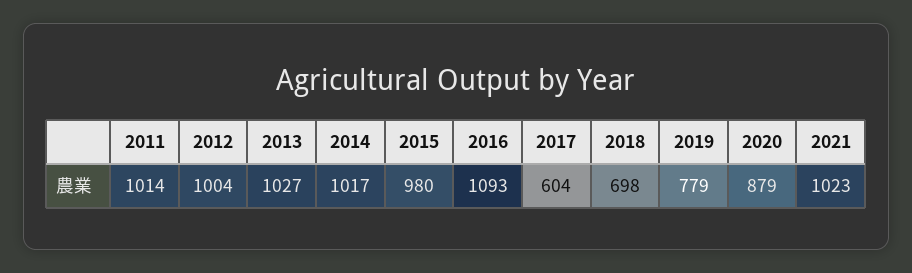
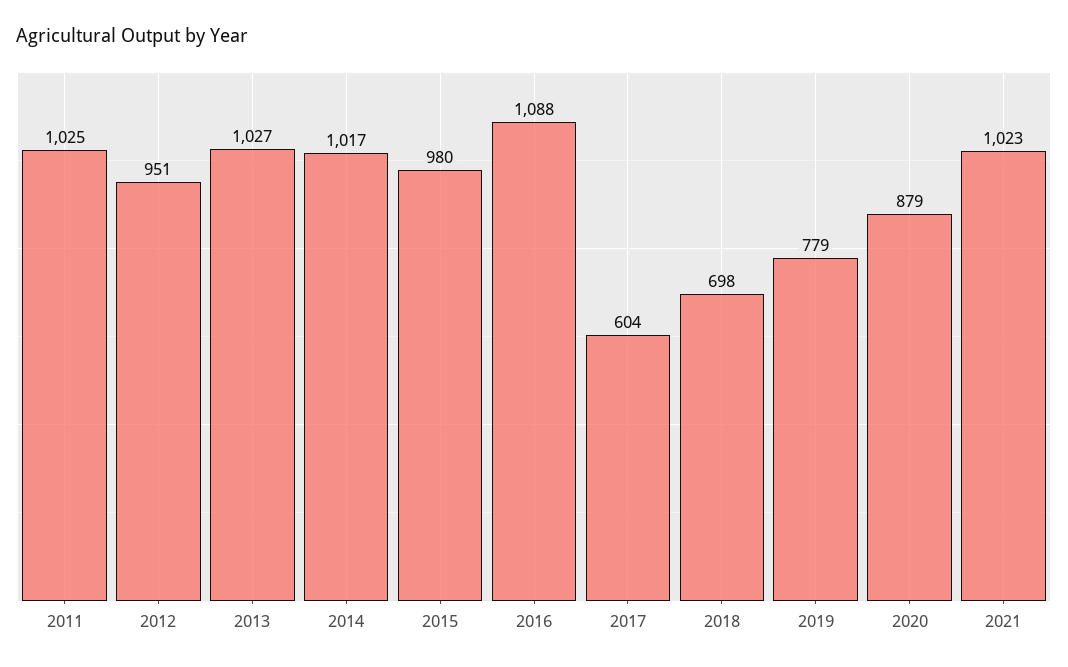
2011: 1014 -> 1025
2012: 1004 -> 951
2016: 1093 -> 1088

